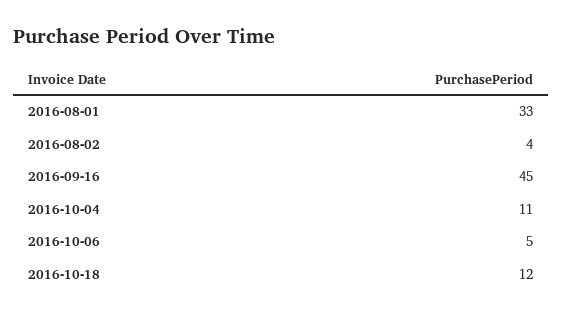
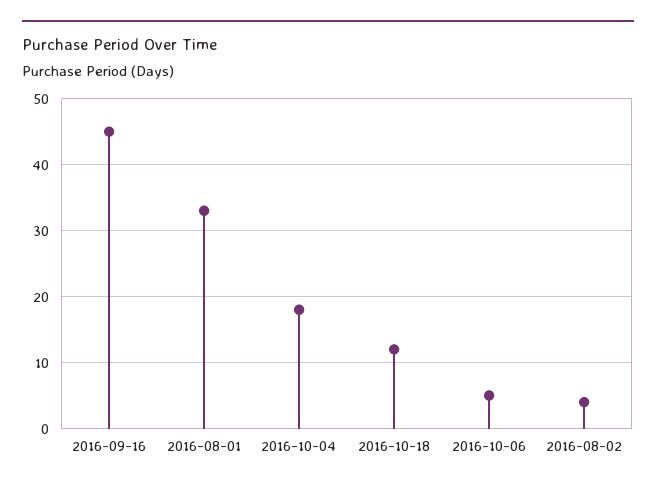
2016-10-04: 11 -> 18

